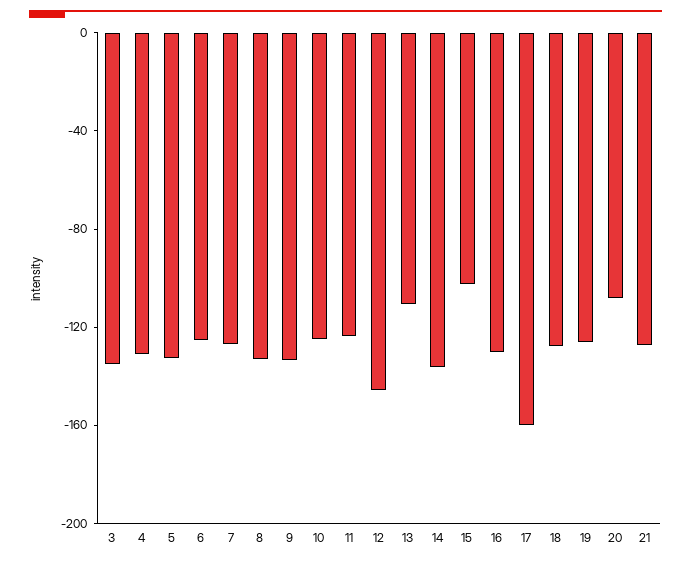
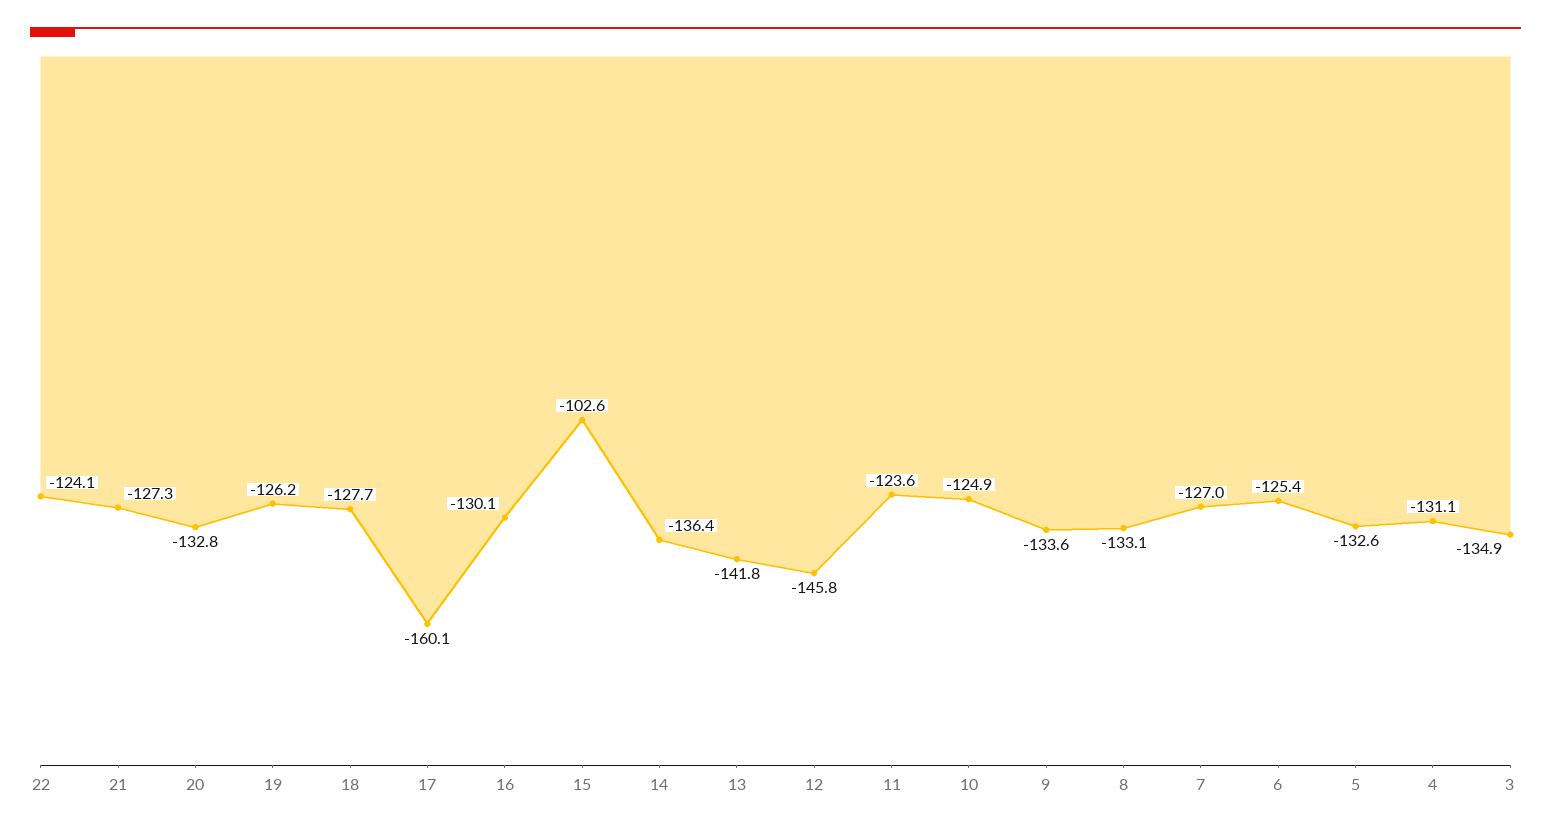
13: -110 -> -141.8
20: -110 -> -132.8
22: none -> -124.1

